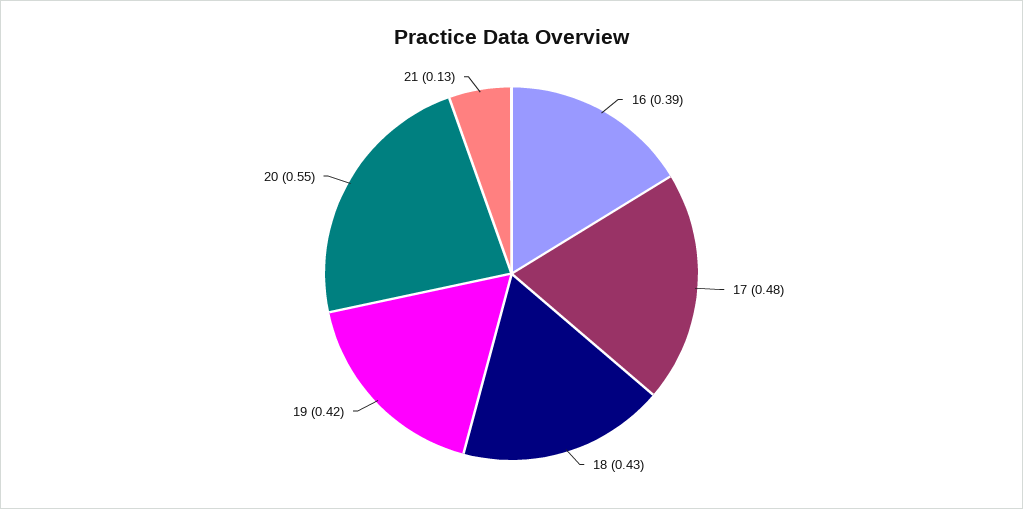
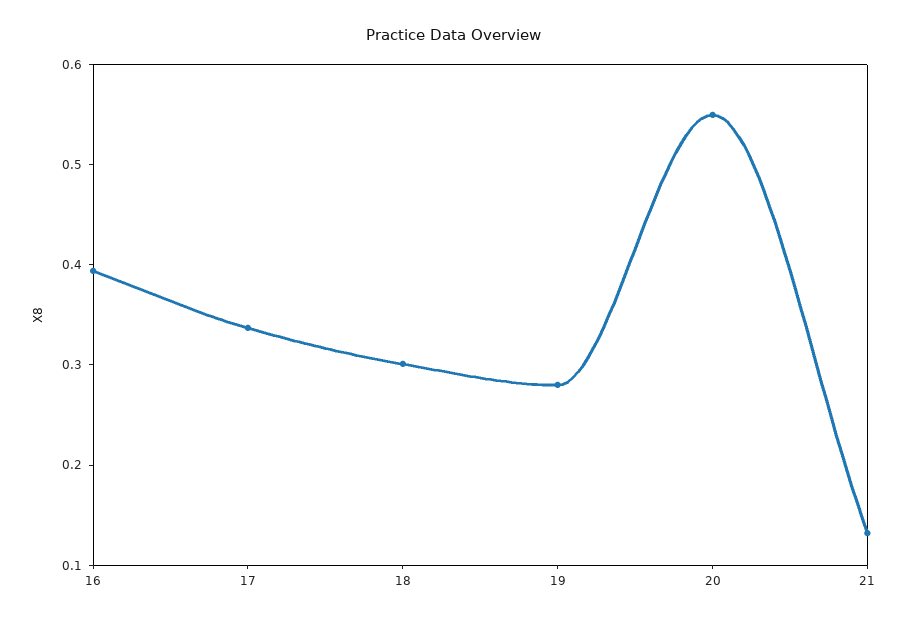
17: 0.48 -> 0.34
18: 0.43 -> 0.3
19: 0.42 -> 0.28

